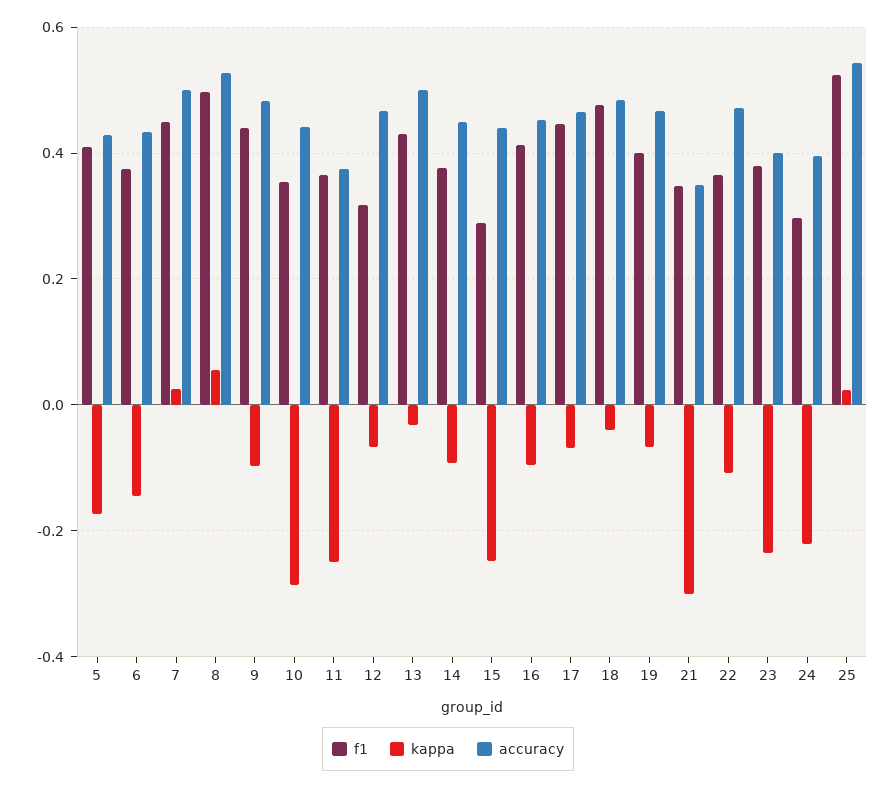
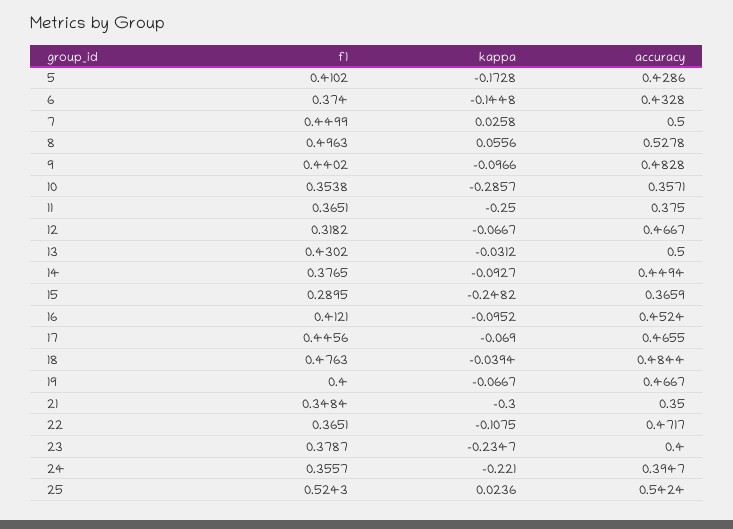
accuracy, 10: 0.44 -> 0.3571
accuracy, 15: 0.44 -> 0.3659
f1, 24: 0.3 -> 0.3557

